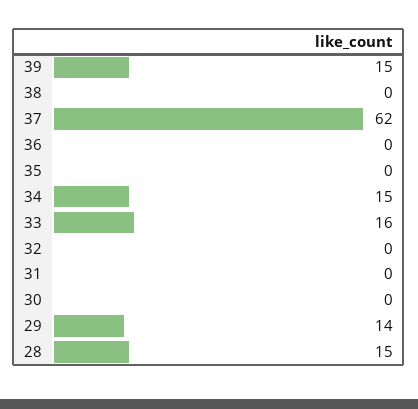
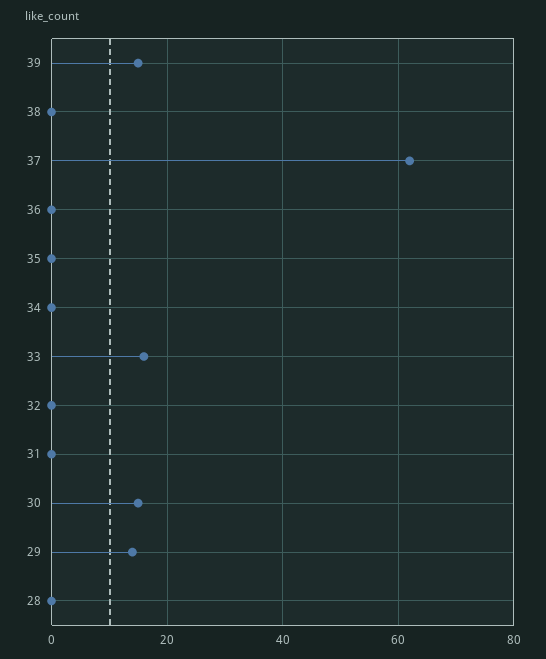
34: 15 -> 0
30: 0 -> 15
28: 15 -> 0

